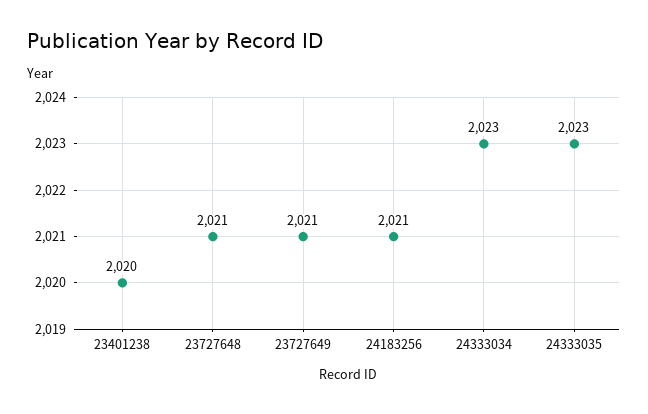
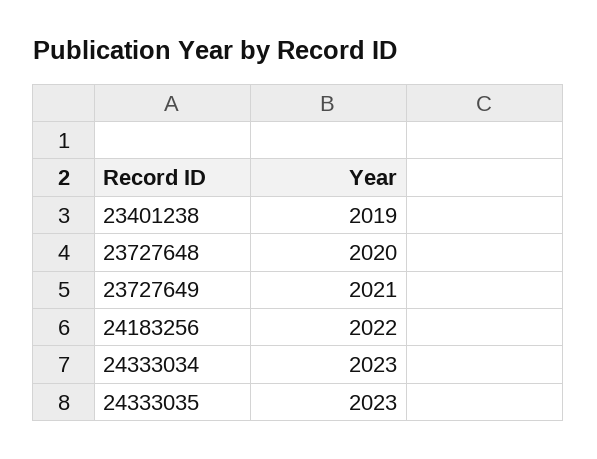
23401238: 2020 -> 2019
23727648: 2021 -> 2020
24183256: 2021 -> 2022

